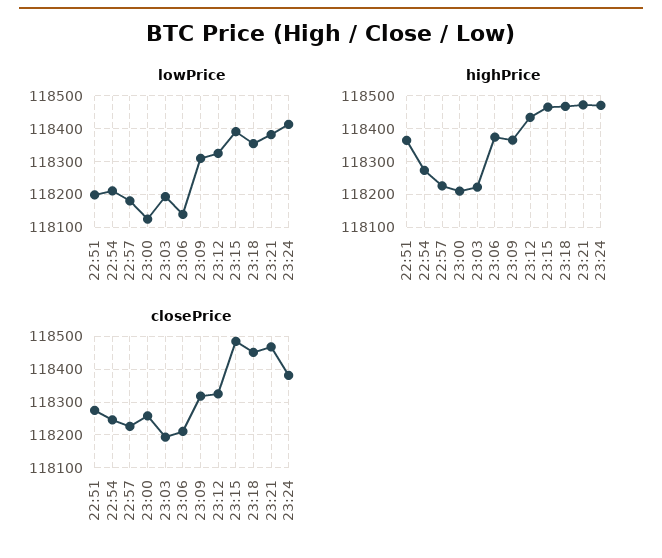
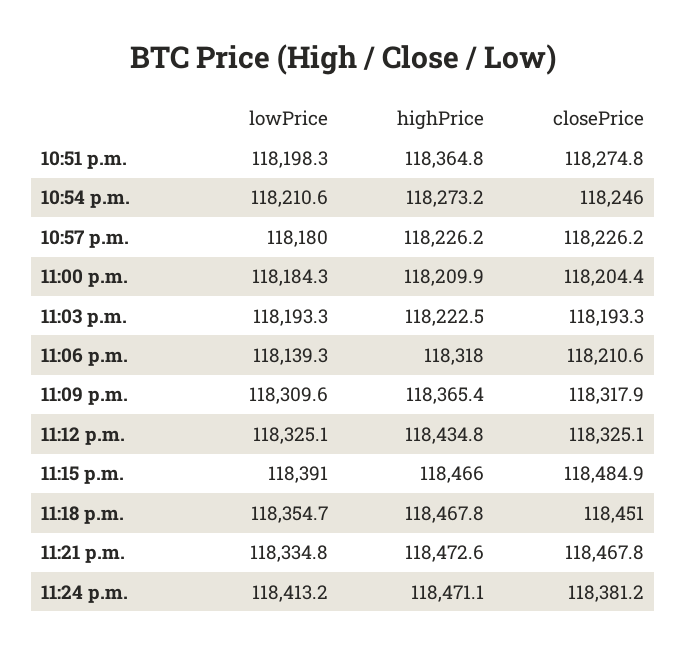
lowPrice, 23:00: 118120 -> 118184.3
lowPrice, 23:21: 118380 -> 118334.8
highPrice, 23:06: 118380 -> 118318
closePrice, 23:00: 118260 -> 118204.4

